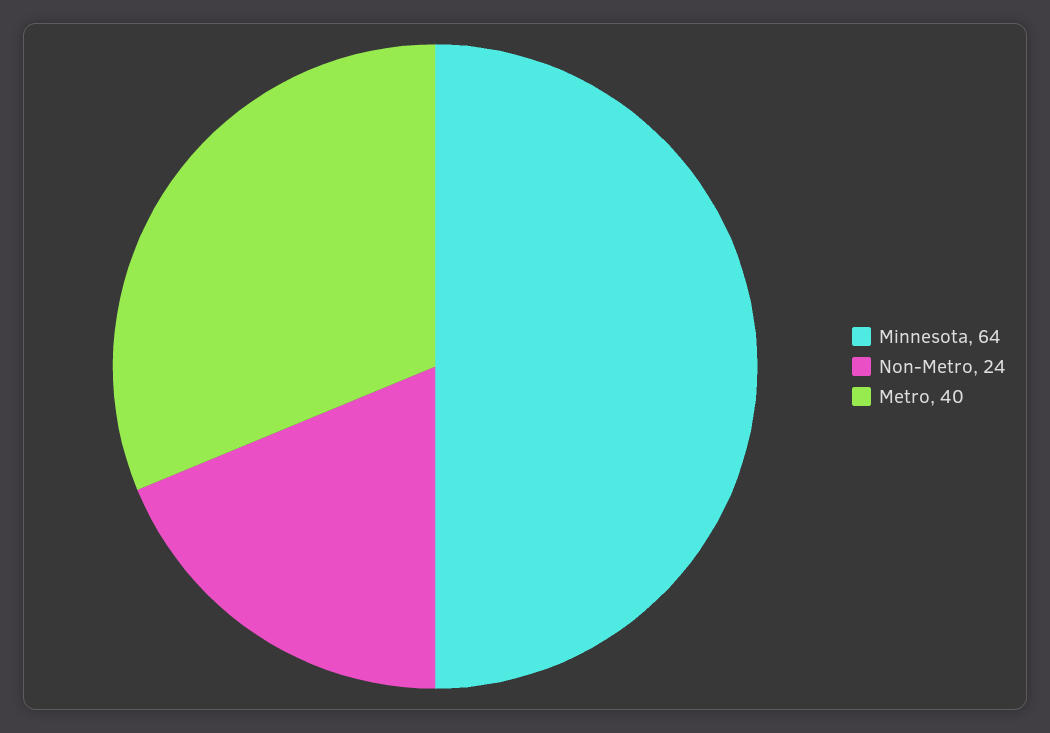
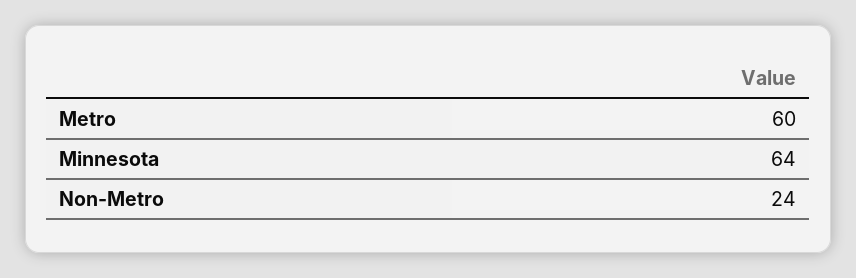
Metro: 40 -> 60

